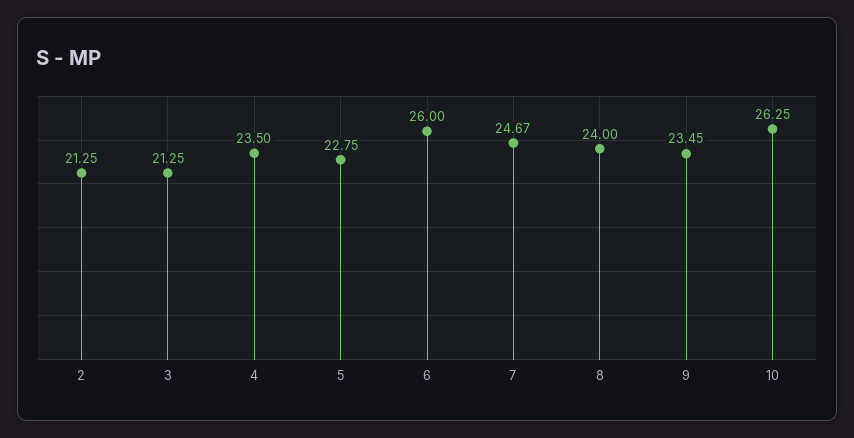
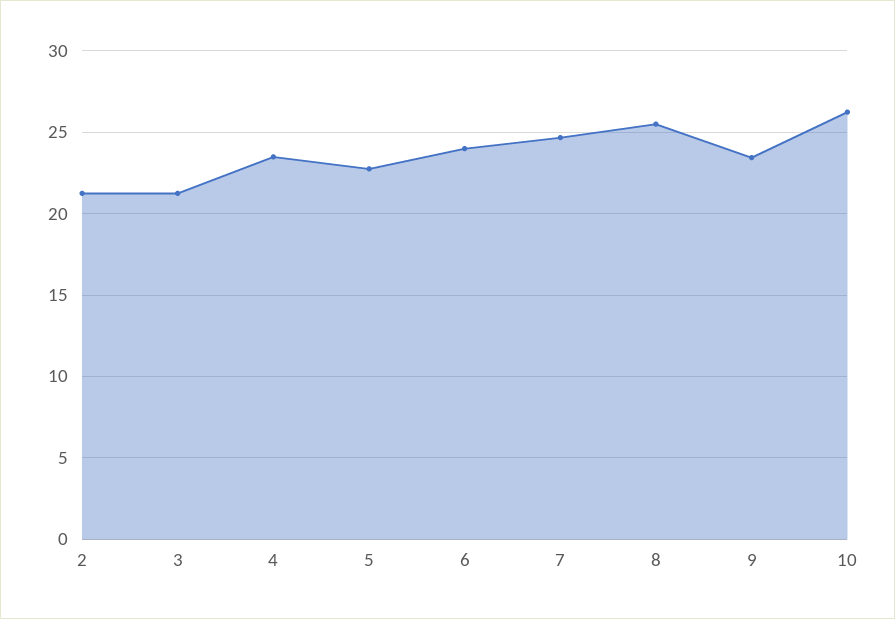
6: 26 -> 24
8: 24 -> 25.5

